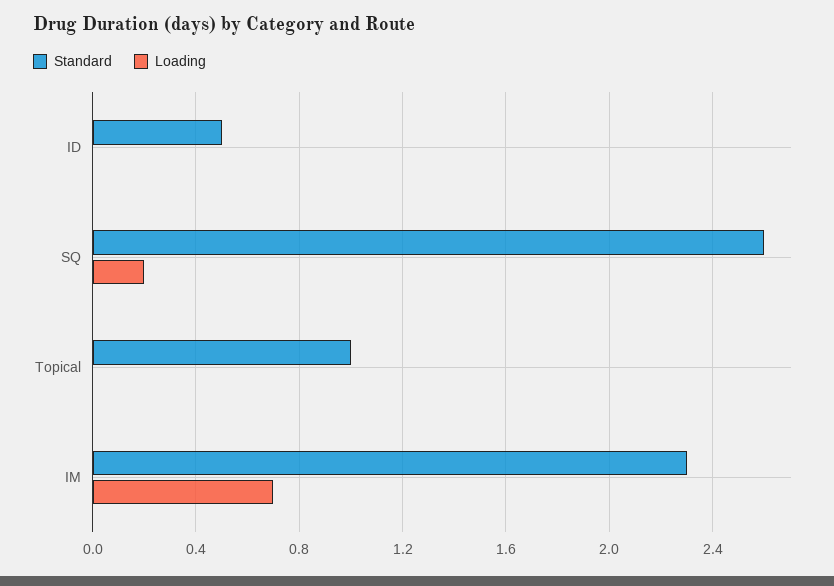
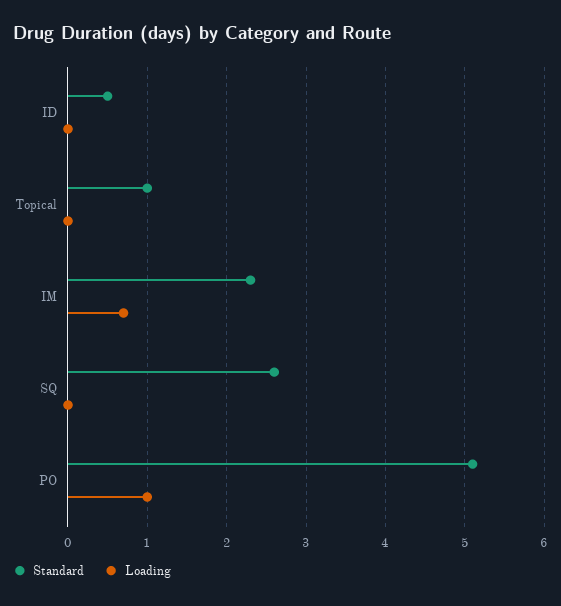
Loading, SQ: 0.2 -> 0
Standard, PO: none -> 5.1
Loading, PO: none -> 1

